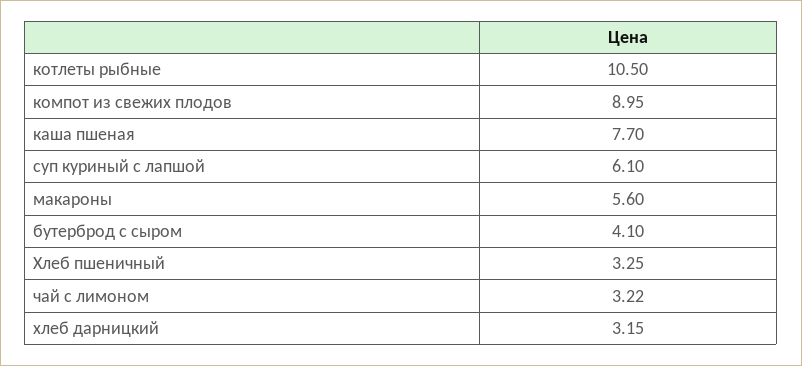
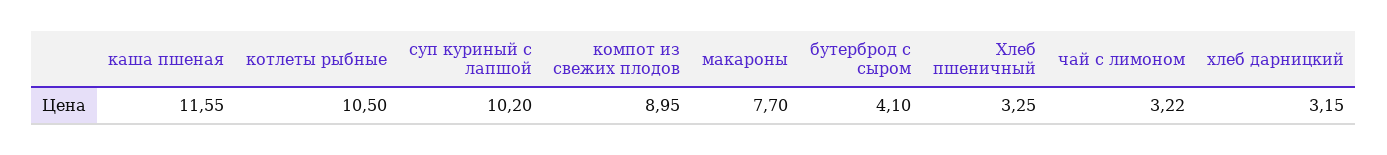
каша пшеная: 7.7 -> 11.55
суп куриный с лапшой: 6.1 -> 10.2
макароны: 5.6 -> 7.7

